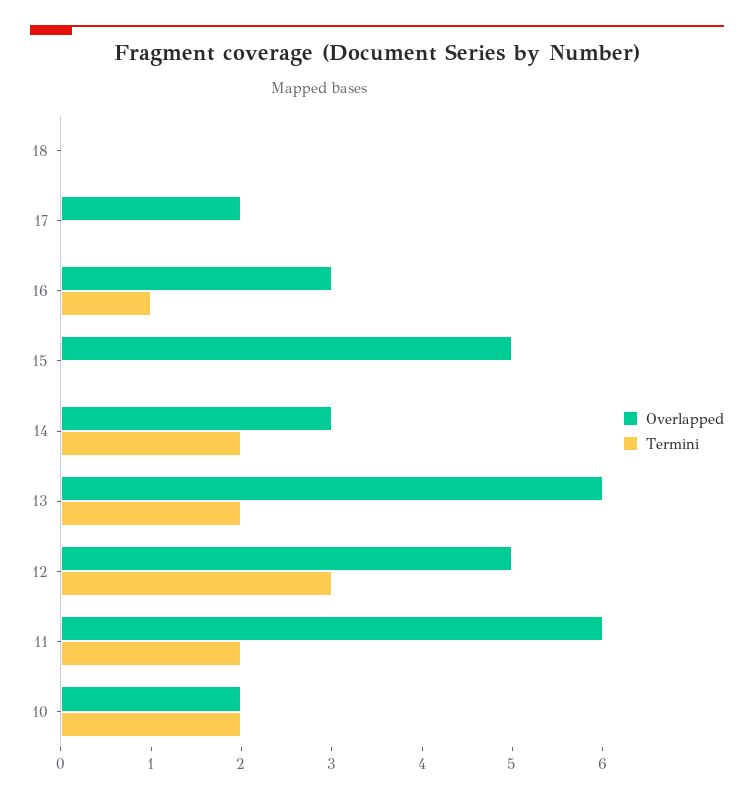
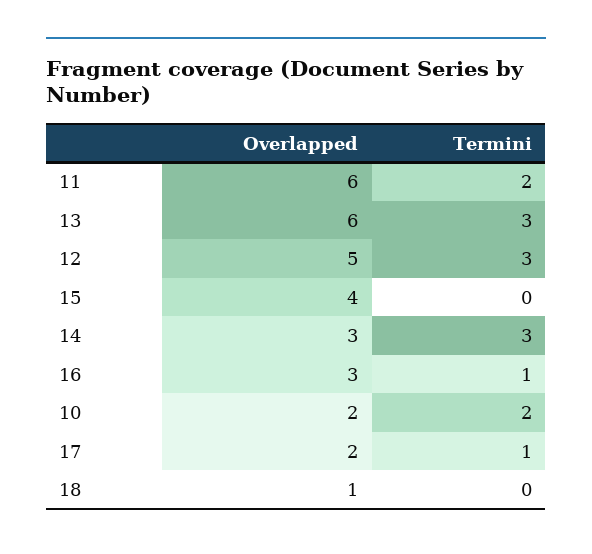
Overlapped, 18: 0 -> 1
Termini, 17: 0 -> 1
Overlapped, 15: 5 -> 4
Termini, 14: 2 -> 3
Termini, 13: 2 -> 3

